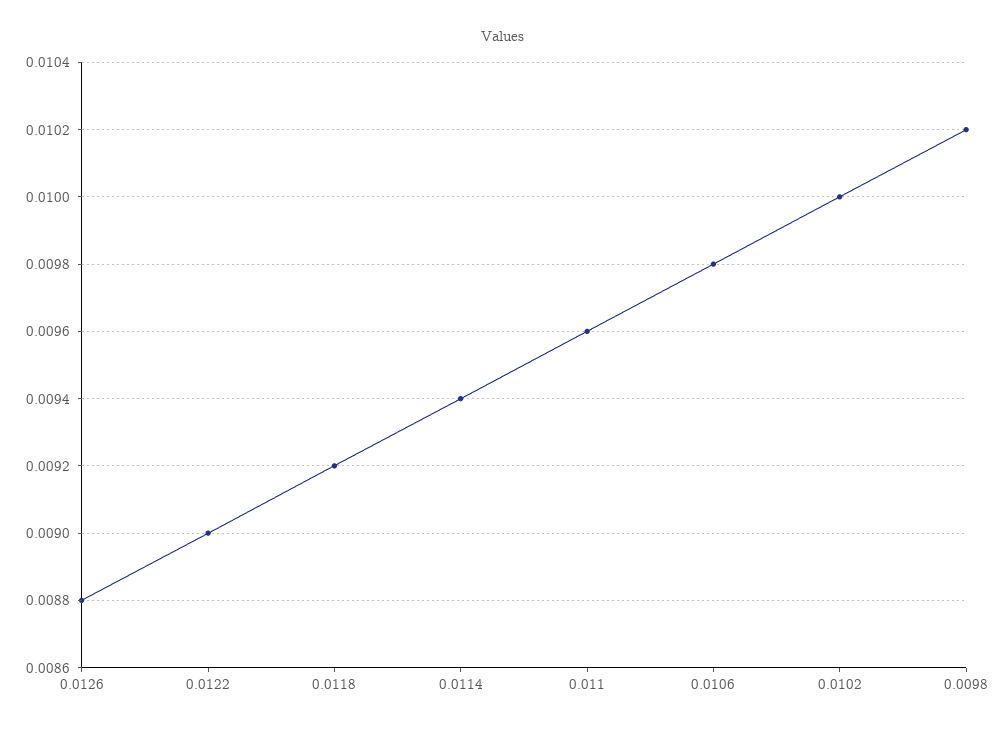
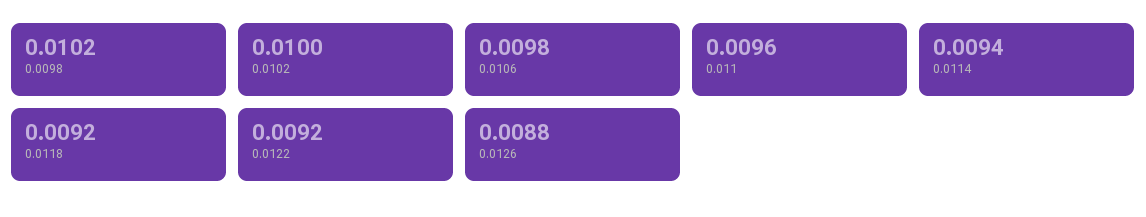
0.0122: 0.009 -> 0.0092

